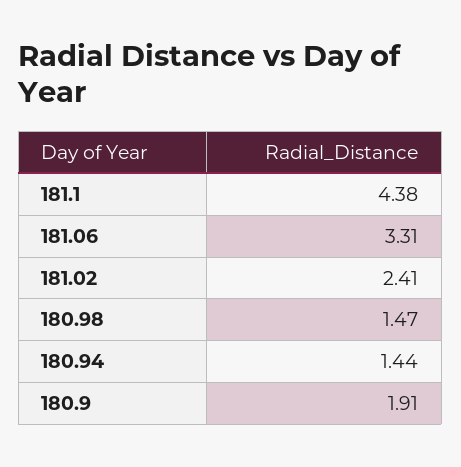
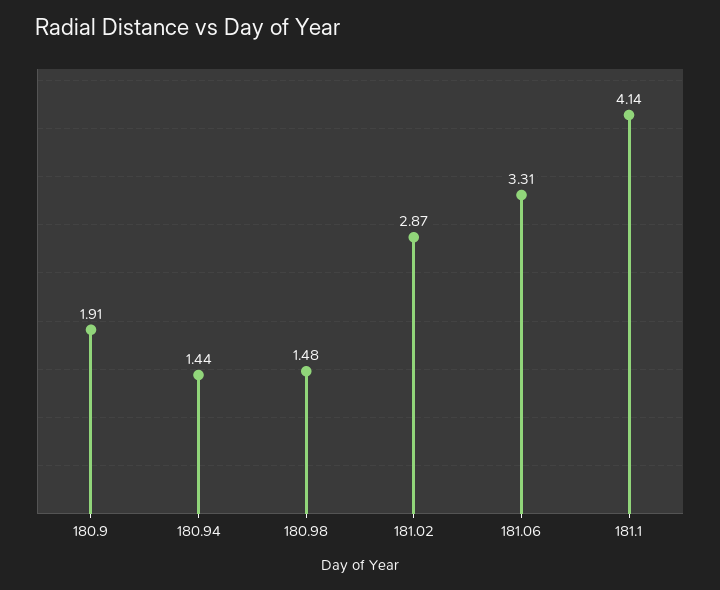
181.1: 4.38 -> 4.14
181.02: 2.41 -> 2.87
180.98: 1.47 -> 1.48

